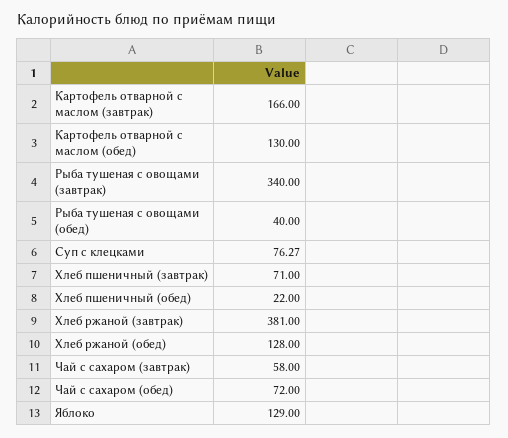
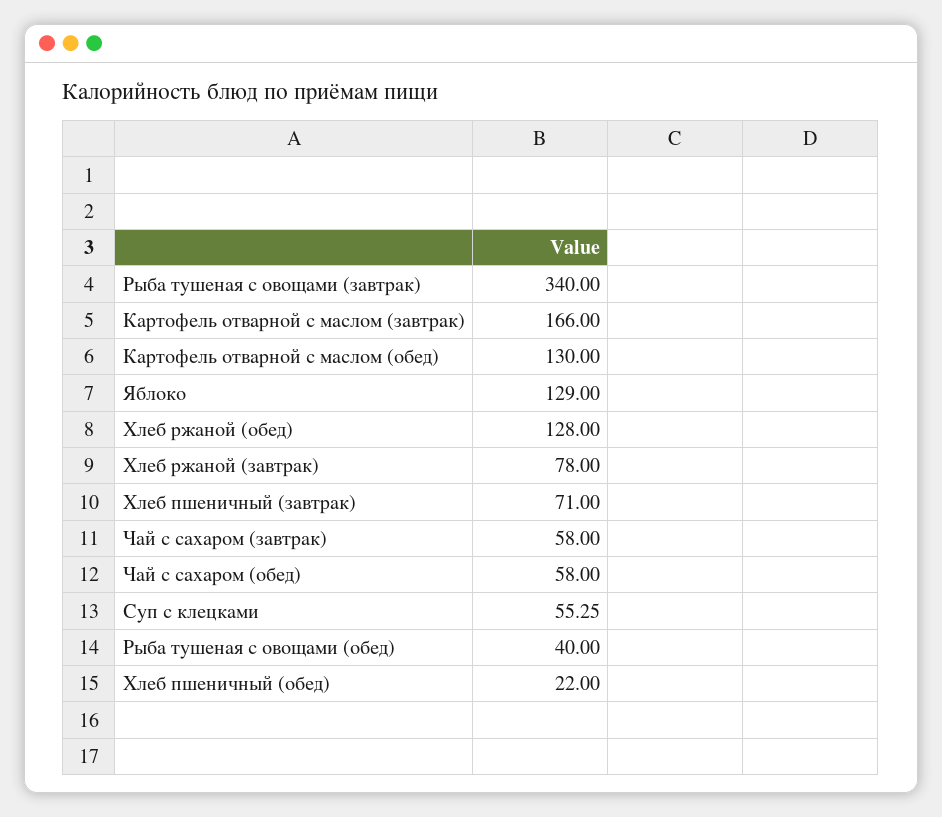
Суп с клецками: 76.27 -> 55.25
Хлеб ржаной (завтрак): 381 -> 78
Чай с сахаром (обед): 72 -> 58

